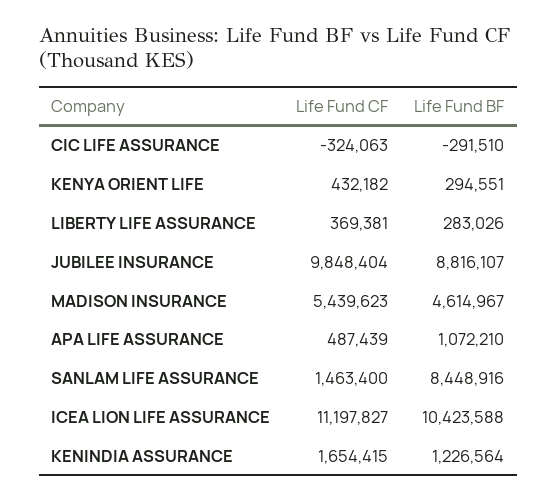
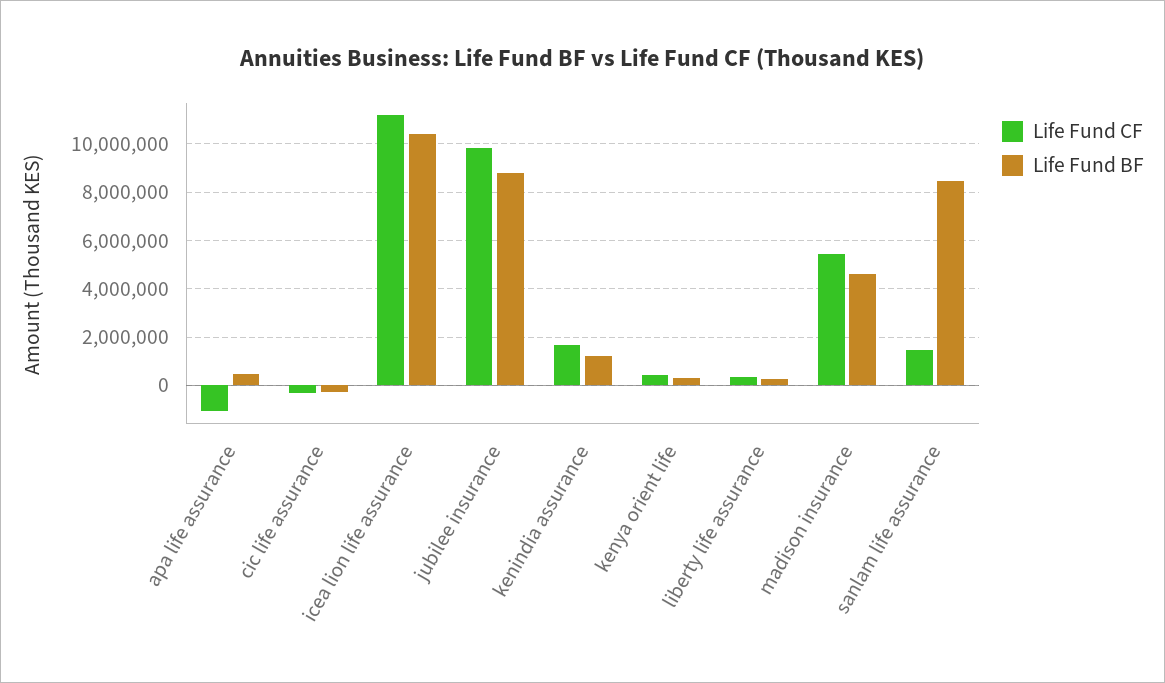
Life Fund CF, APA LIFE ASSURANCE: 487439 -> -1000000
Life Fund BF, APA LIFE ASSURANCE: 1072210 -> 500000

